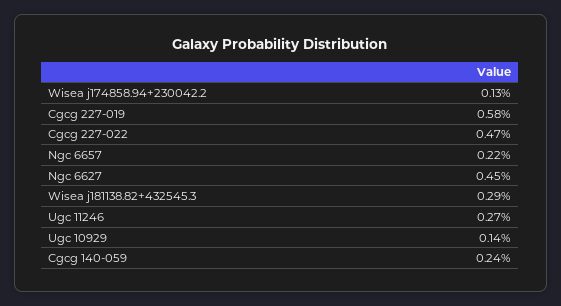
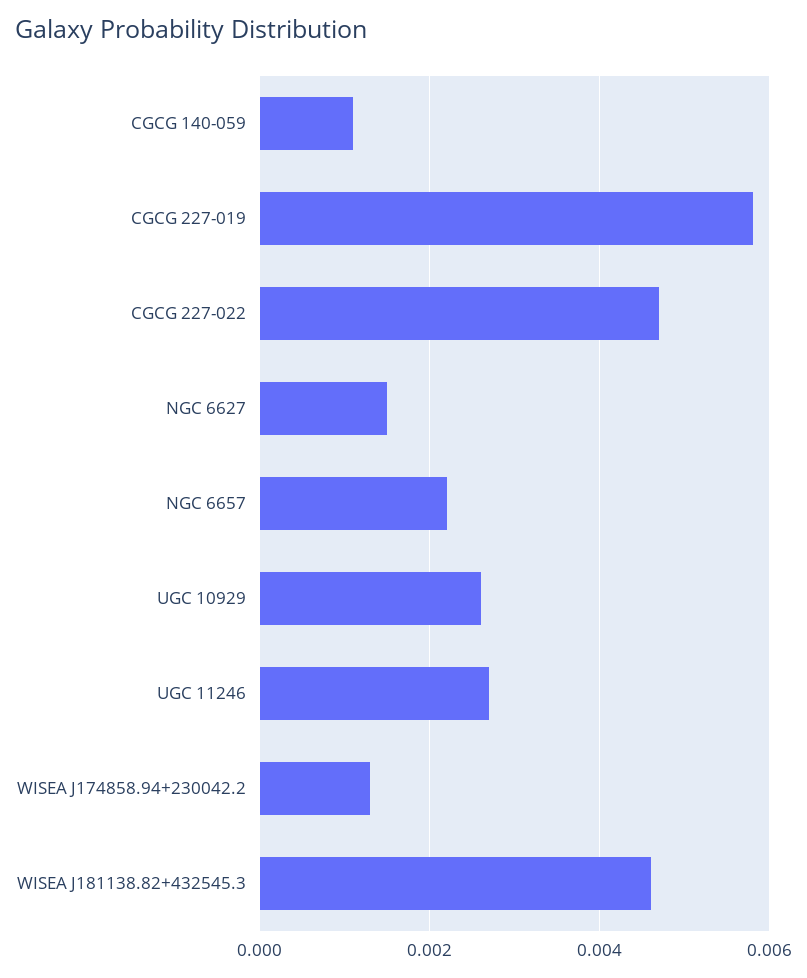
Ngc 6627: 0.0045 -> 0.0015
Wisea j181138.82+432545.3: 0.0029 -> 0.0045
Ugc 10929: 0.0014 -> 0.0025
Cgcg 140-059: 0.0024 -> 0.001

